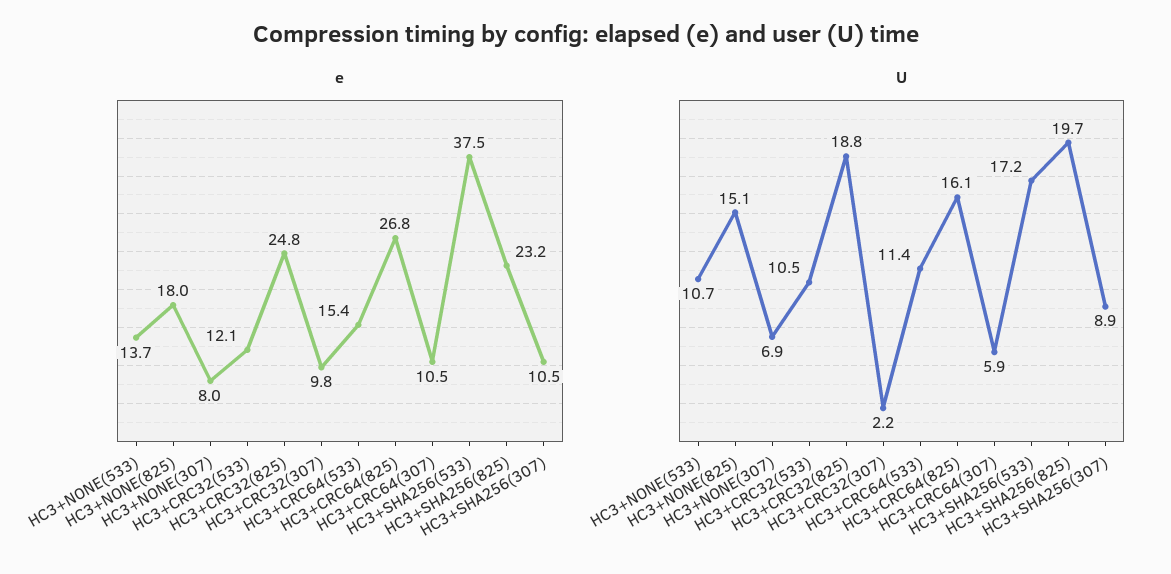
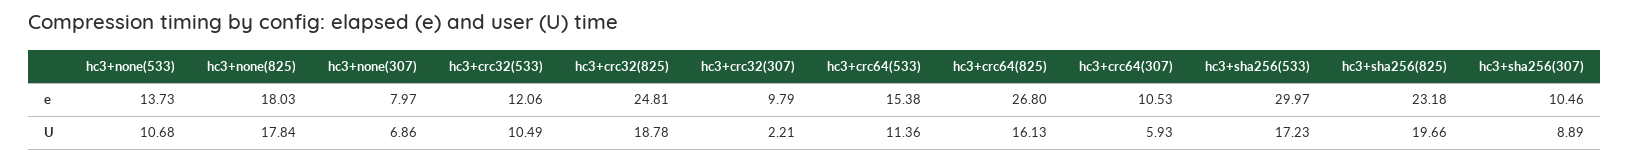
e, HC3+SHA256(533): 37.5 -> 29.97
U, HC3+NONE(825): 15.1 -> 17.84

